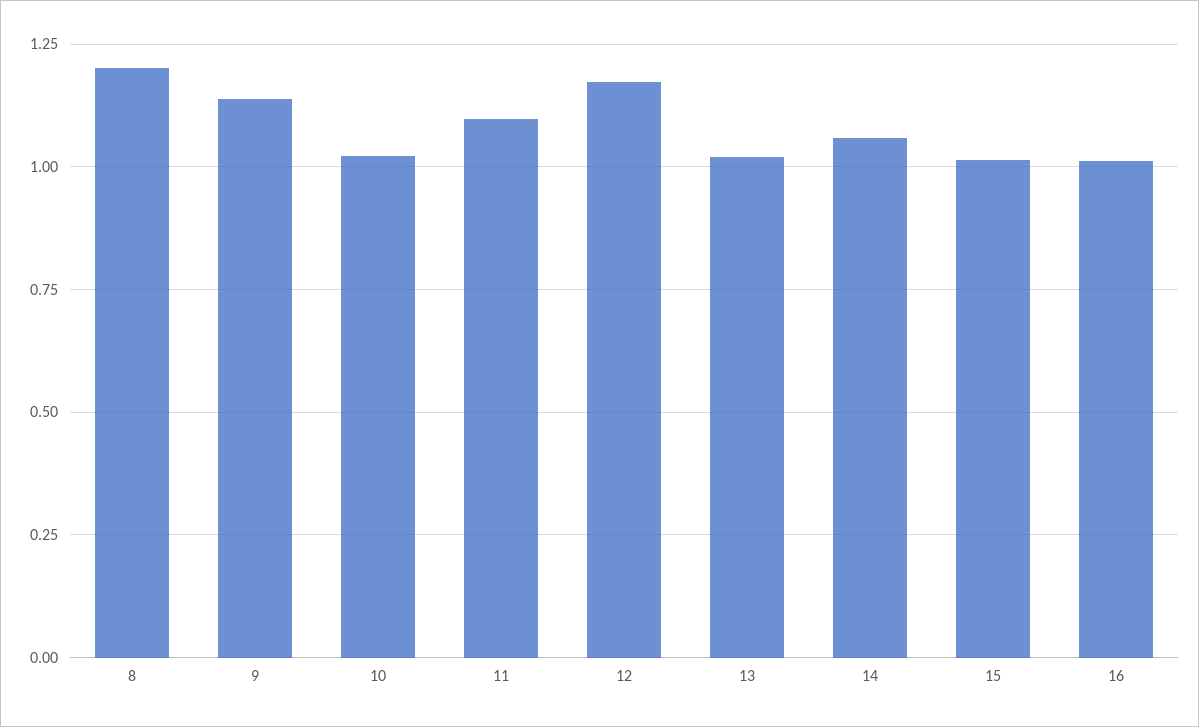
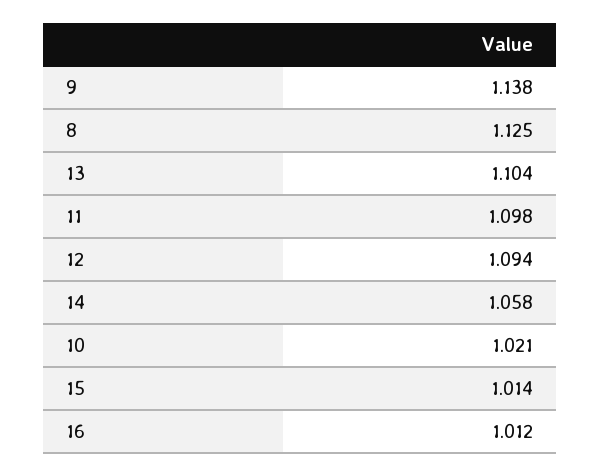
8: 1.2 -> 1.125
12: 1.175 -> 1.094
13: 1.025 -> 1.104

